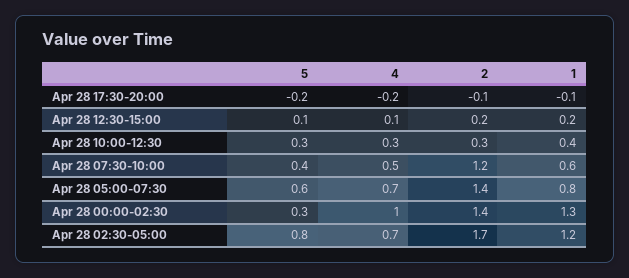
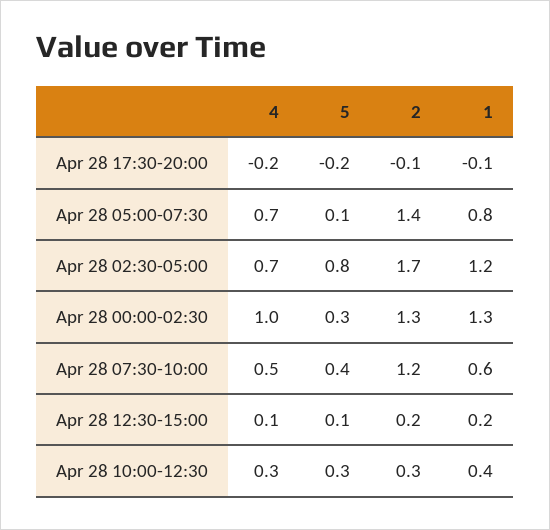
5, Apr 28 05:00-07:30: 0.6 -> 0.1
2, Apr 28 00:00-02:30: 1.4 -> 1.3

